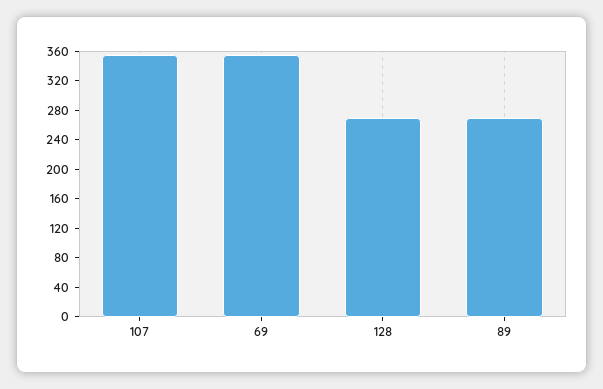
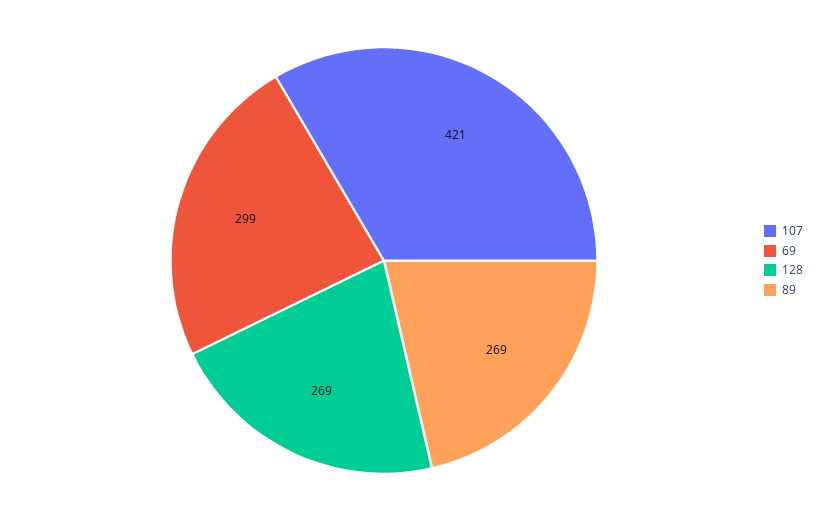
107: 360 -> 421
69: 360 -> 299

